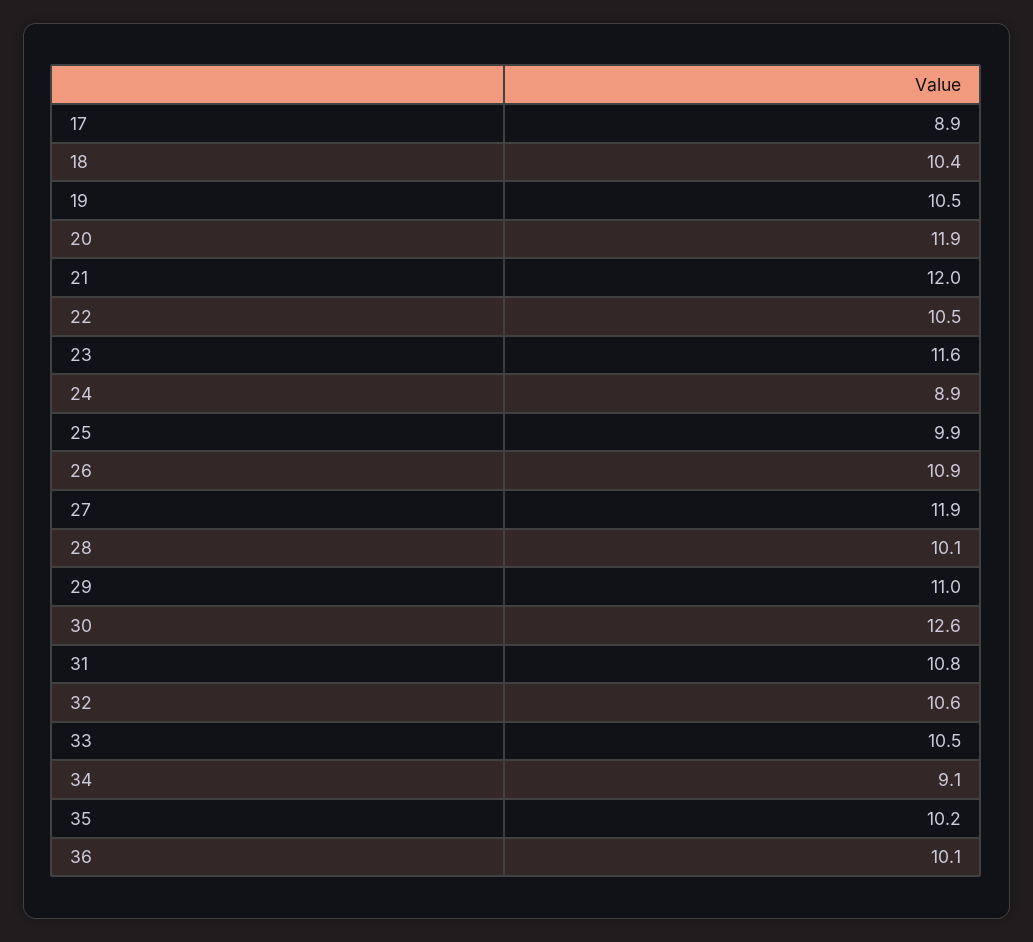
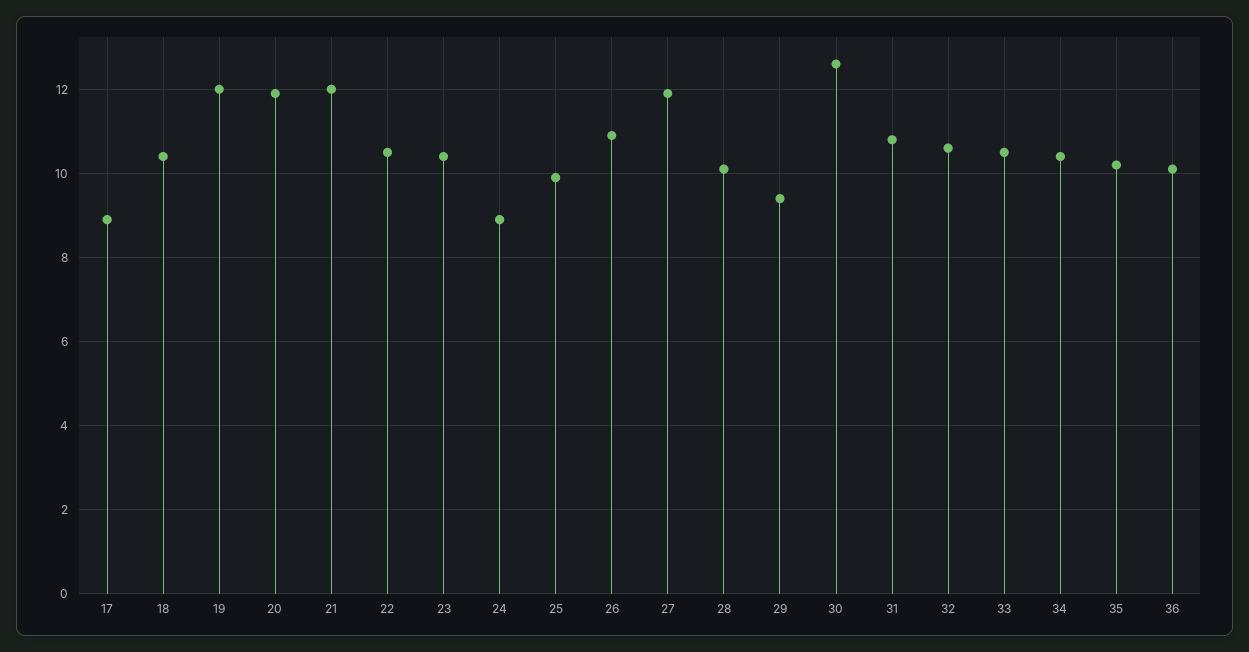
19: 10.5 -> 12
23: 11.6 -> 10.5
29: 11 -> 9.5
34: 9.1 -> 10.5

